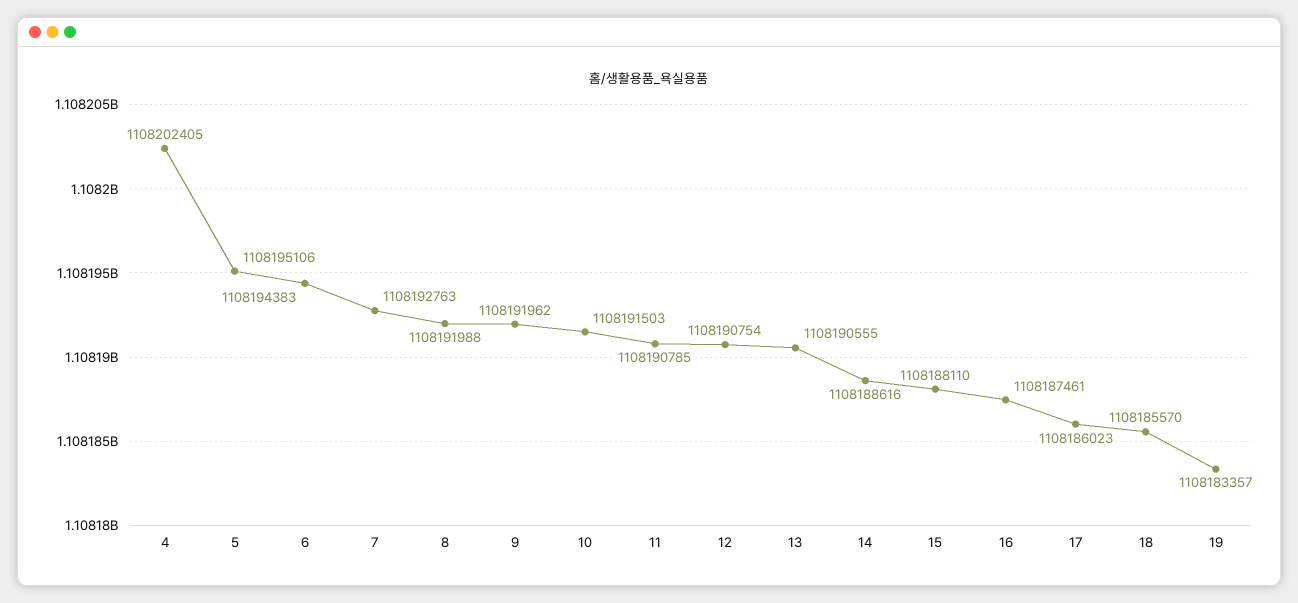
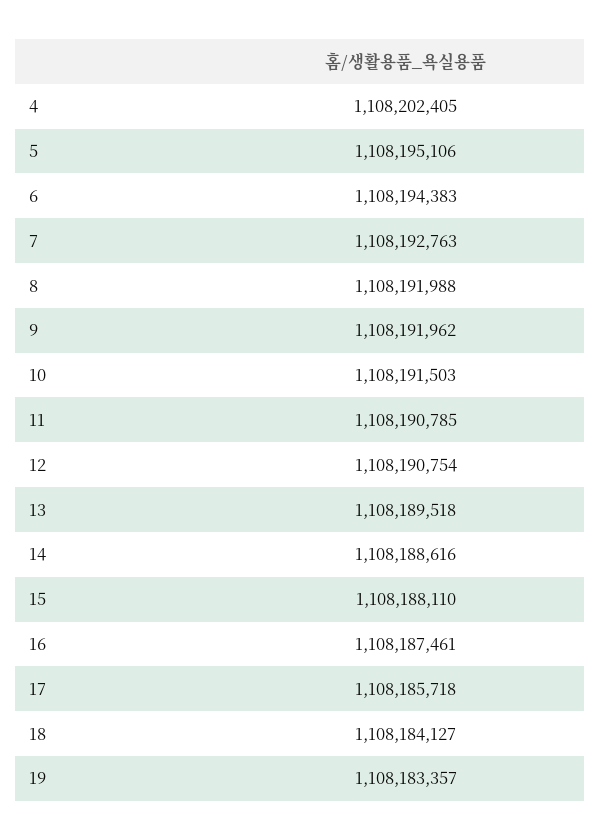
13: 1108190555 -> 1108189518
17: 1108186023 -> 1108185718
18: 1108185570 -> 1108184127

